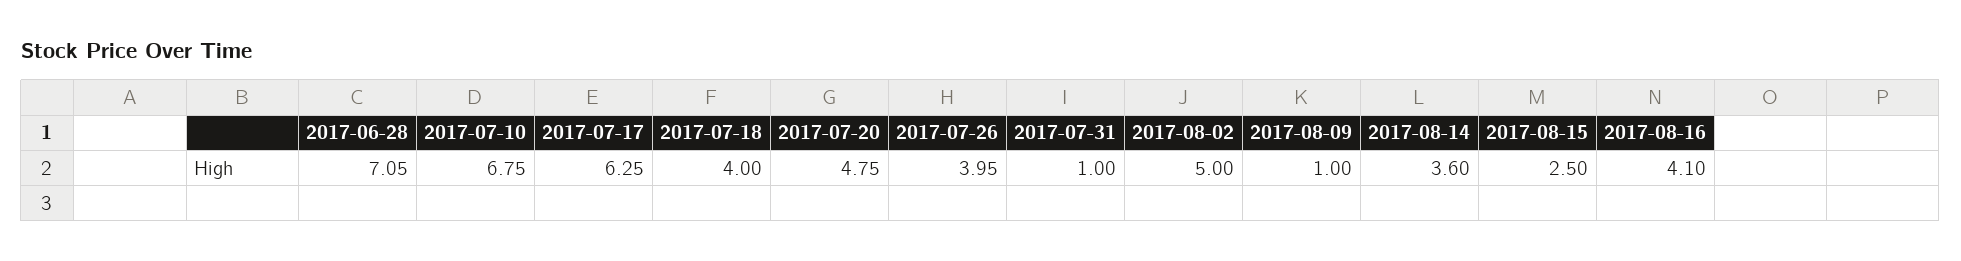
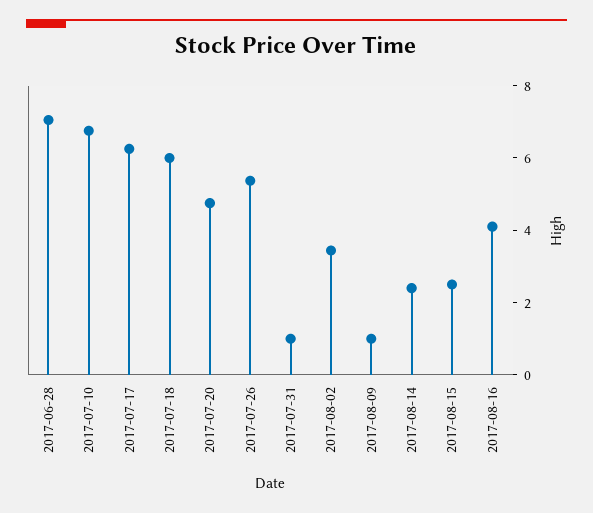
2017-07-18: 4 -> 6
2017-07-26: 3.95 -> 5.5
2017-08-02: 5 -> 3.5
2017-08-14: 3.6 -> 2.5

